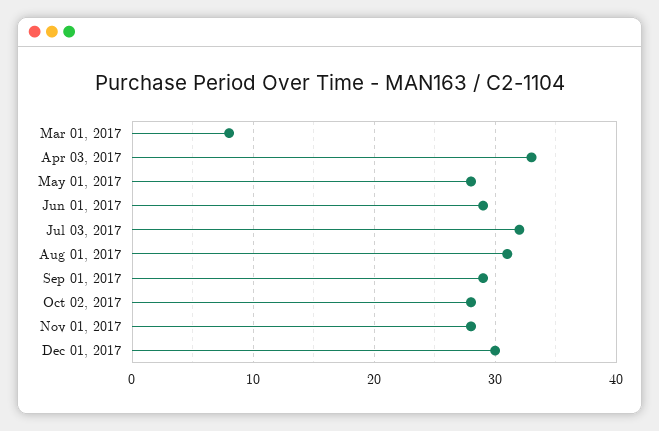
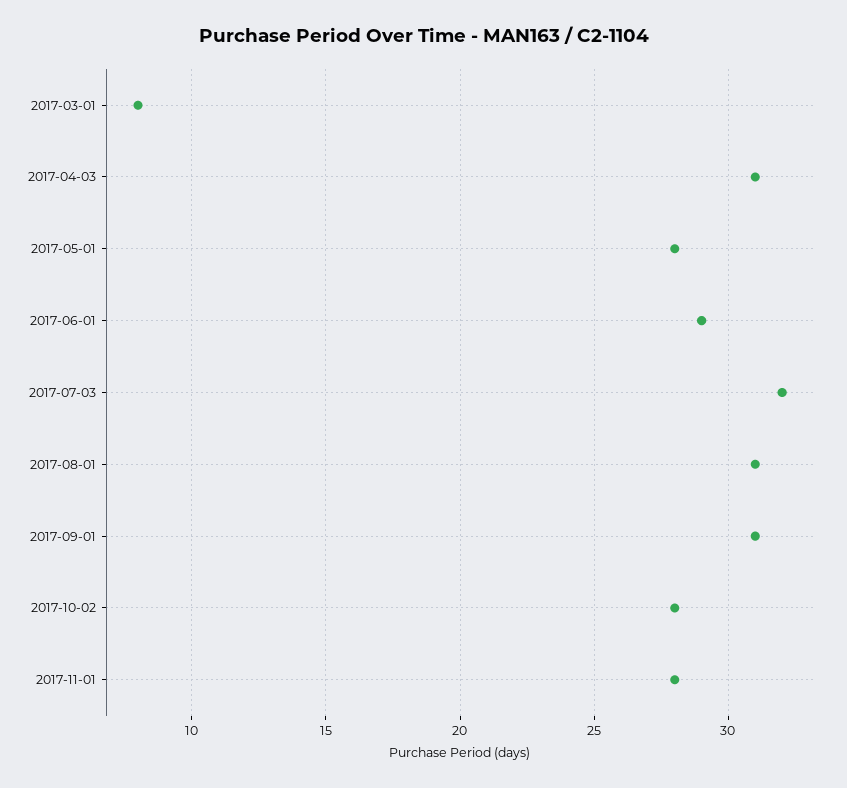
Apr 03, 2017: 33 -> 31
Sep 01, 2017: 29 -> 31
Dec 01, 2017: 30 -> none

